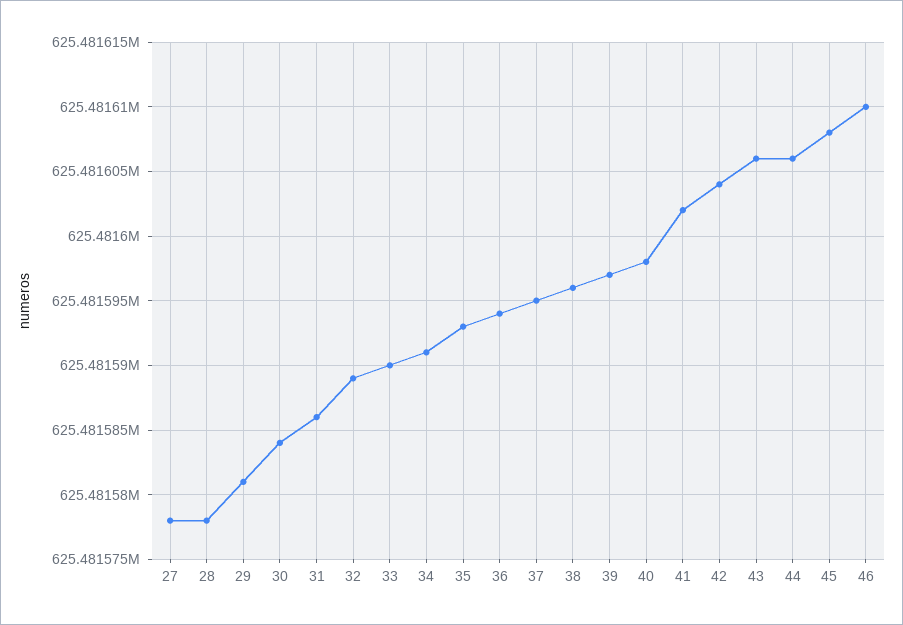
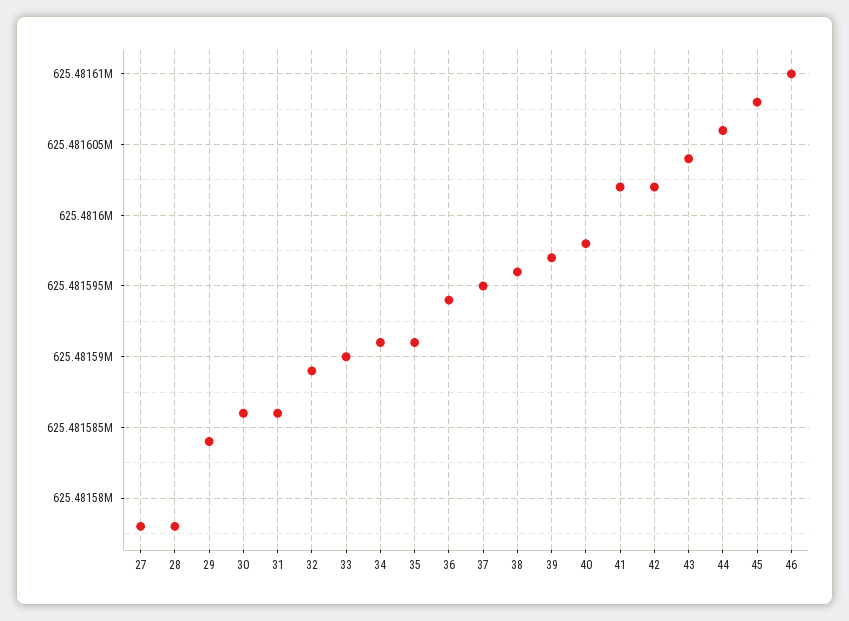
29: 625481581 -> 625481584
30: 625481584 -> 625481586
35: 625481593 -> 625481591
42: 625481604 -> 625481602
43: 625481606 -> 625481604

